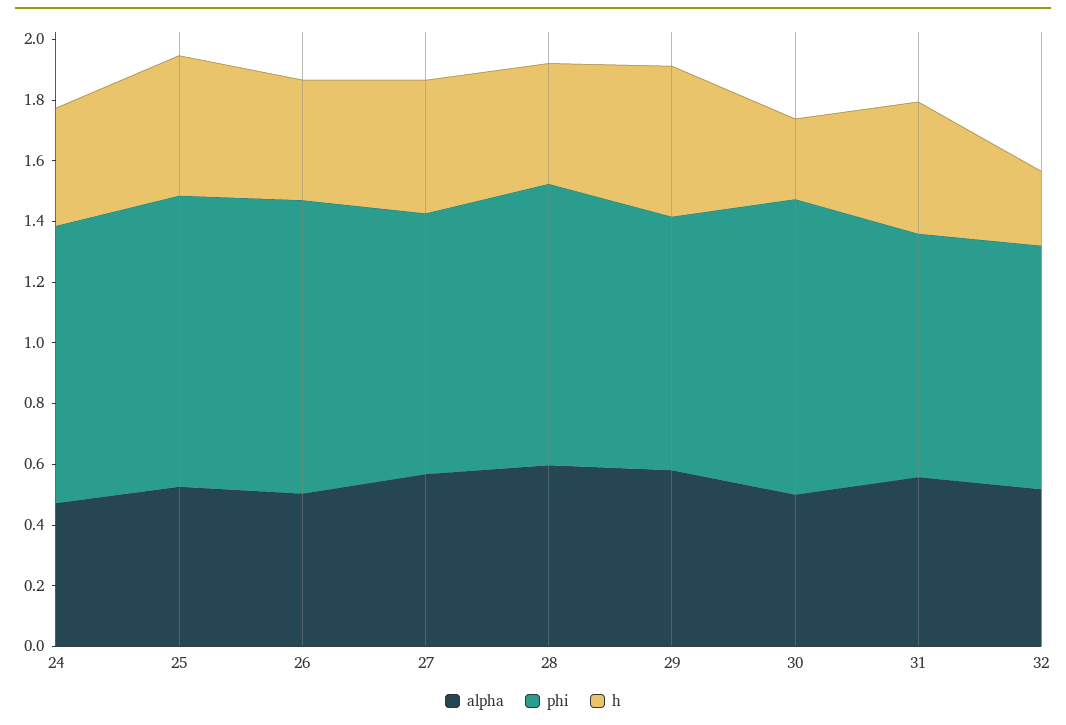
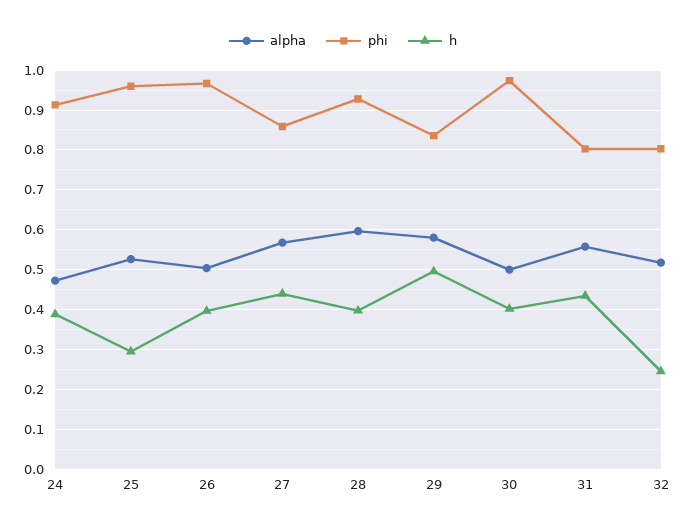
h, 25: 0.45 -> 0.3
h, 30: 0.25 -> 0.4

